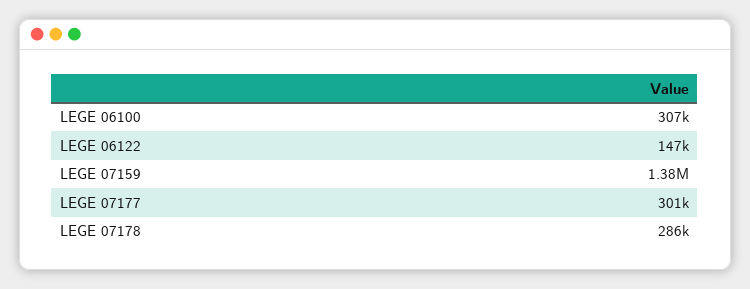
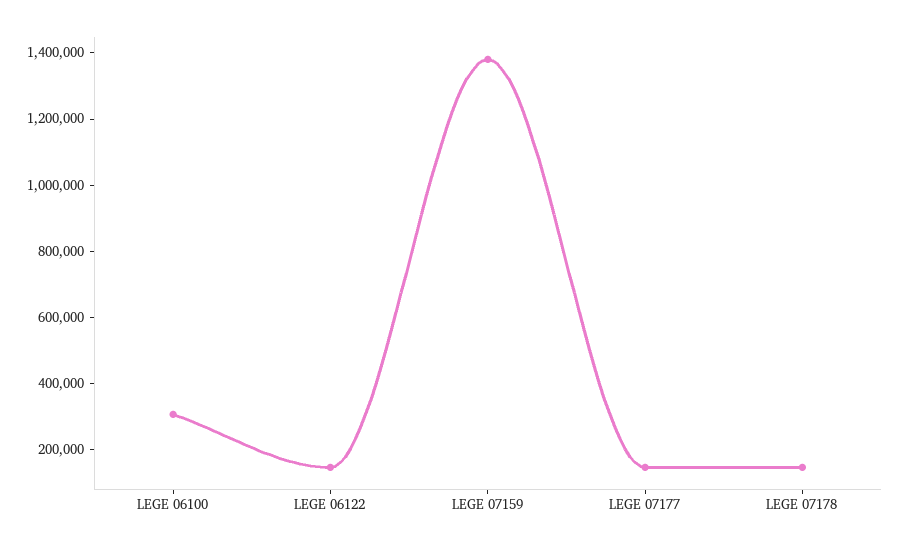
LEGE 07177: 301000 -> 150000
LEGE 07178: 286000 -> 150000

